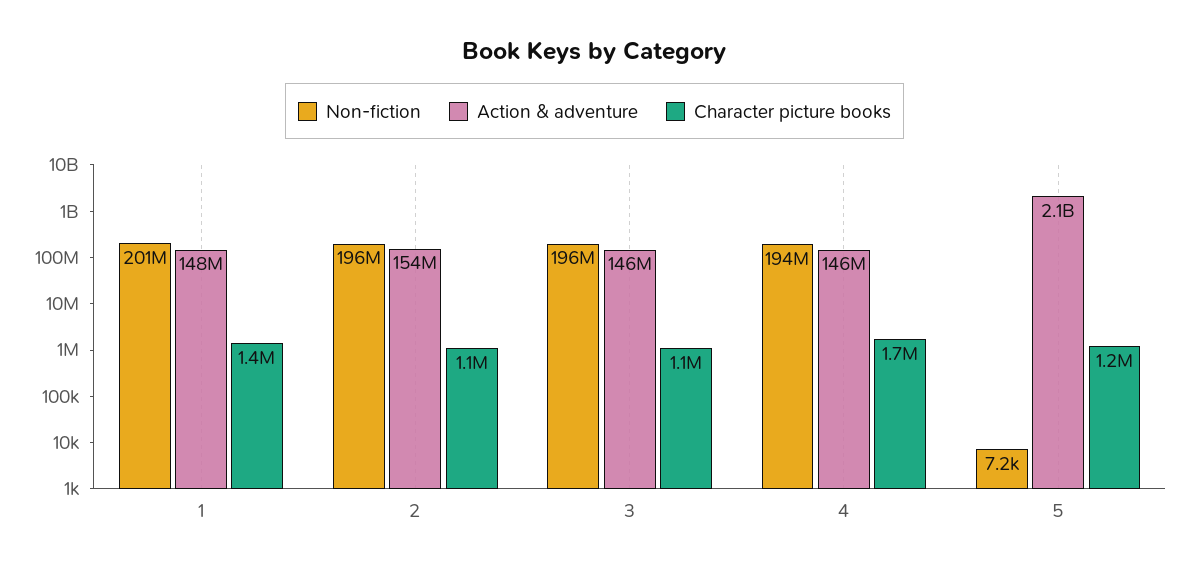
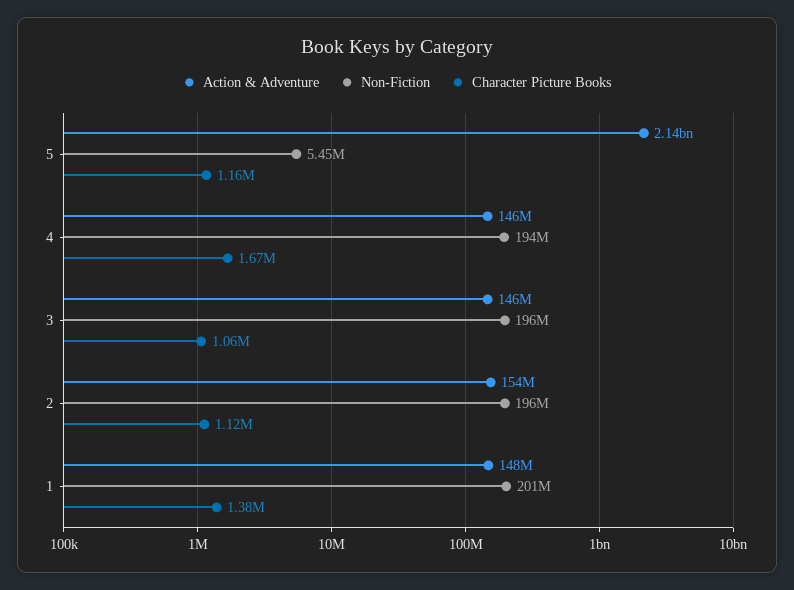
Non-fiction, 5: 7200 -> 5450000

